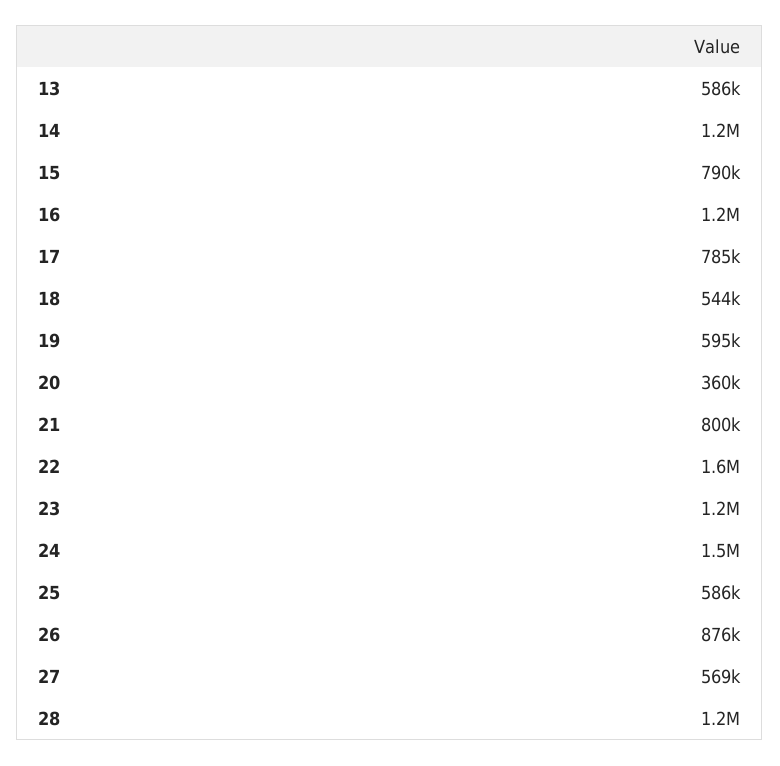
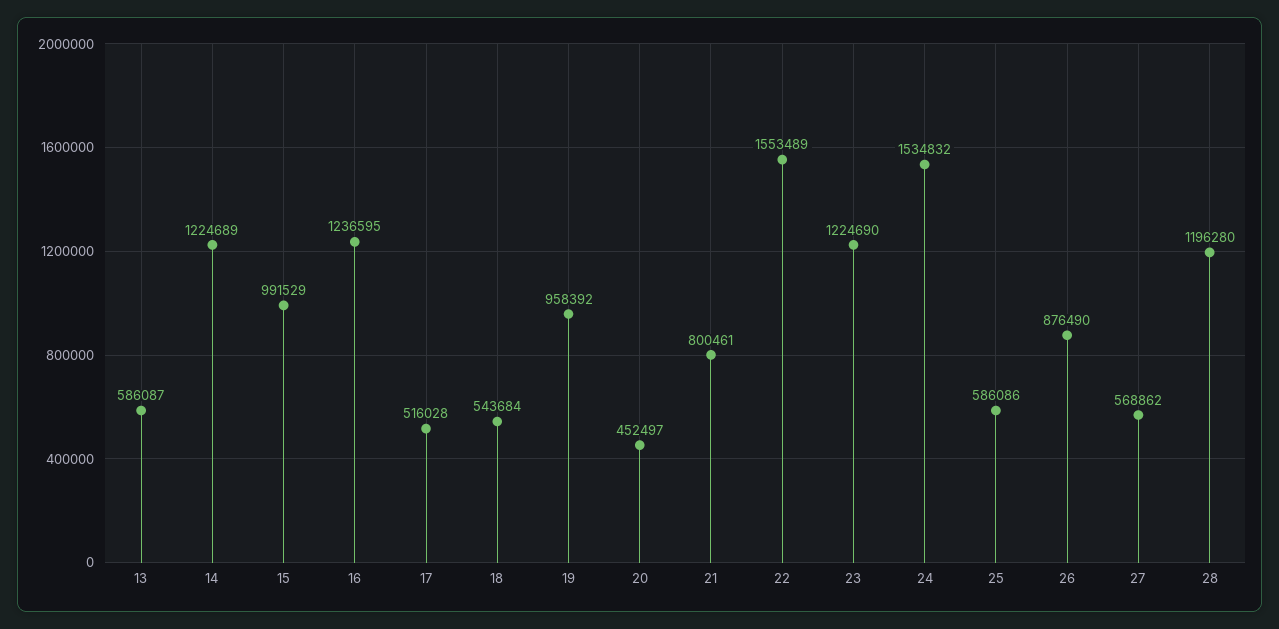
15: 790000 -> 991529
17: 785000 -> 516028
19: 595000 -> 958392
20: 360000 -> 452497

